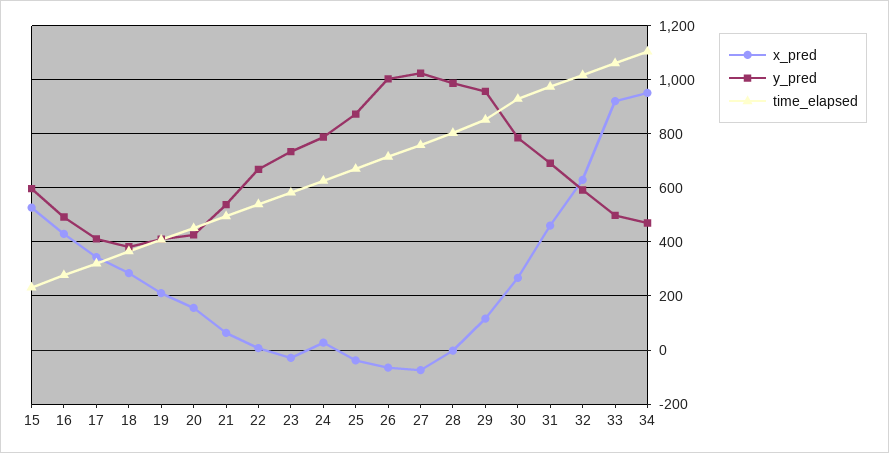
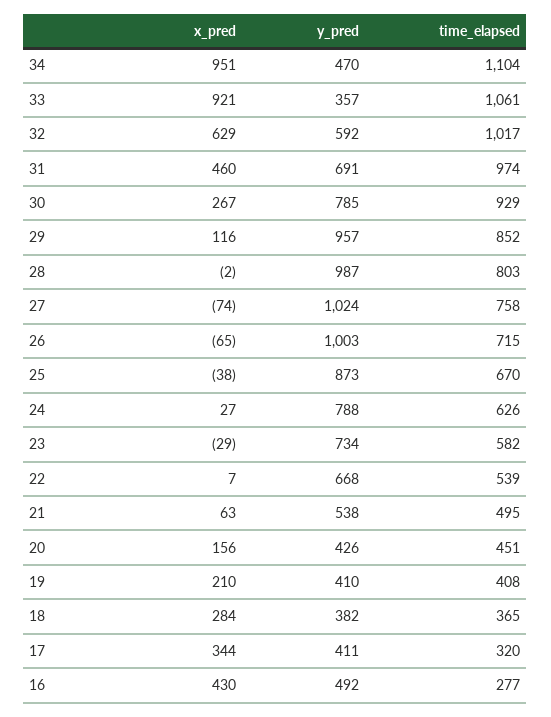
x_pred, 15: 525 -> none
y_pred, 15: 600 -> none
time_elapsed, 15: 225 -> none
y_pred, 33: 500 -> 357

